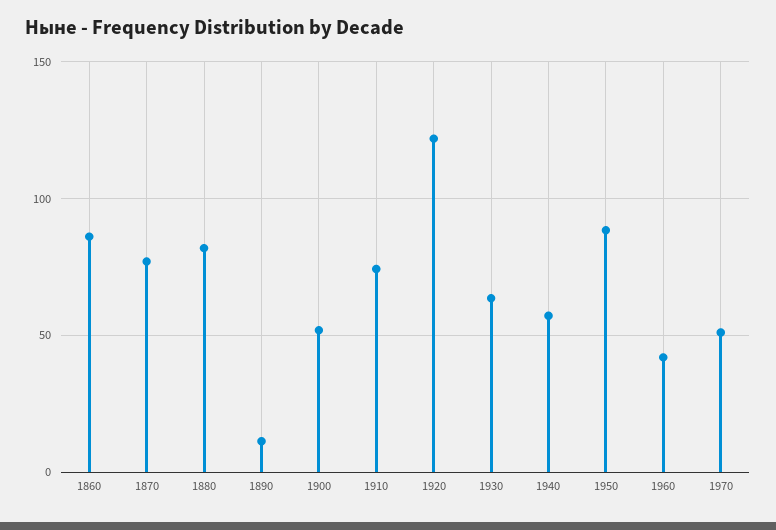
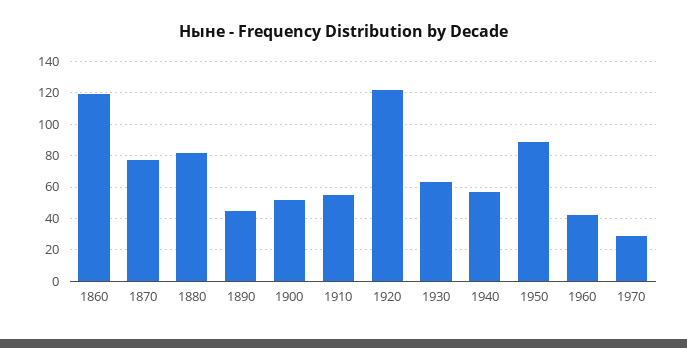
1860: 85 -> 120
1890: 10 -> 45
1910: 75 -> 55
1970: 50 -> 30

